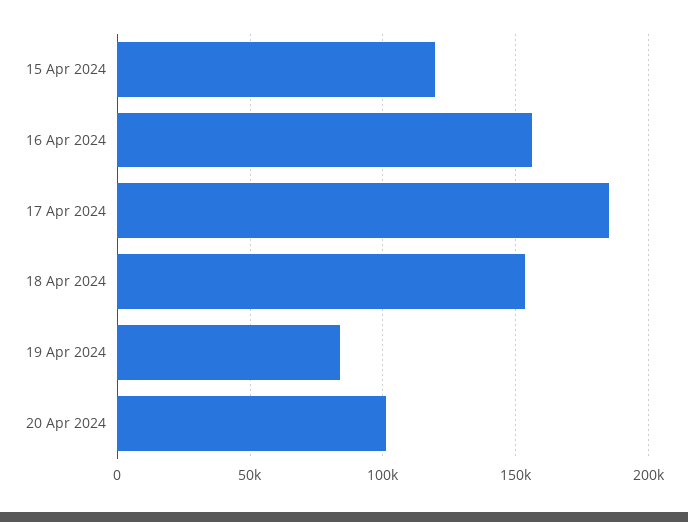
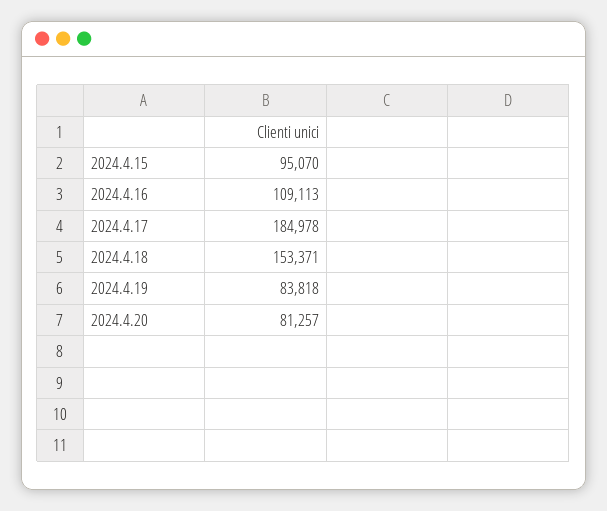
15 Apr 2024: 120000 -> 95070
16 Apr 2024: 155000 -> 109113
20 Apr 2024: 100000 -> 81257

